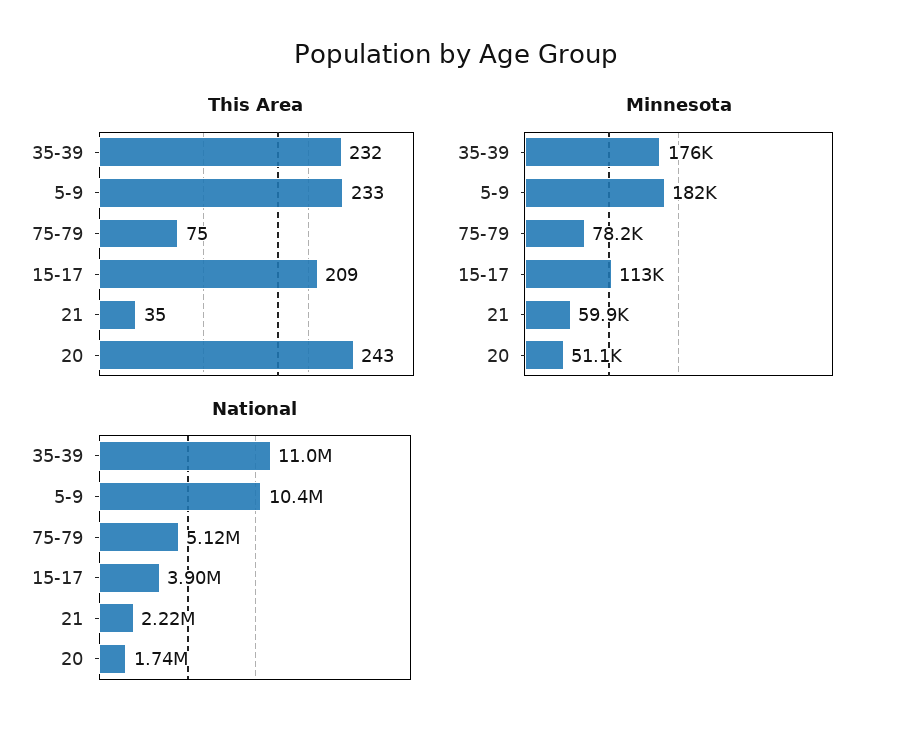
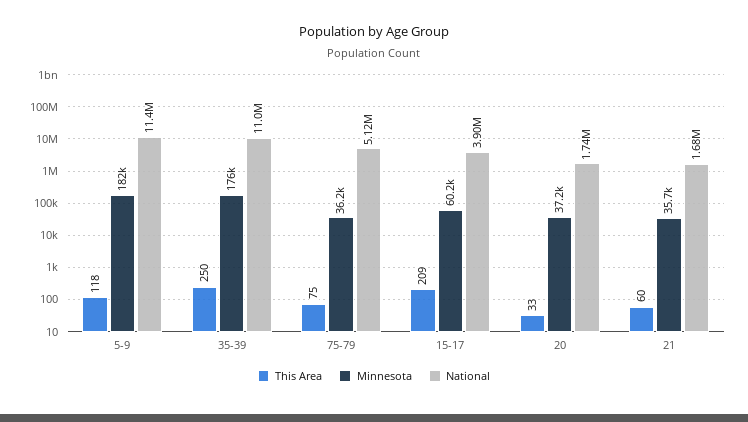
This Area, 35-39: 232 -> 250
This Area, 5-9: 233 -> 118
This Area, 21: 35 -> 60
This Area, 20: 243 -> 33
Minnesota, 75-79: 78200 -> 36200
Minnesota, 15-17: 113000 -> 60200
Minnesota, 21: 59900 -> 35700
Minnesota, 20: 51100 -> 37200
National, 5-9: 10400000 -> 11400000
National, 21: 2220000 -> 1680000

